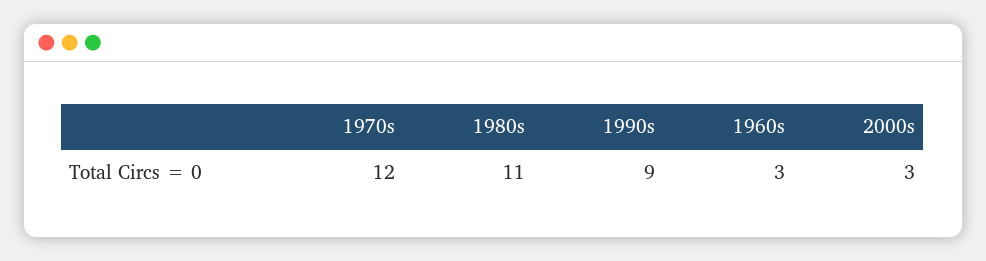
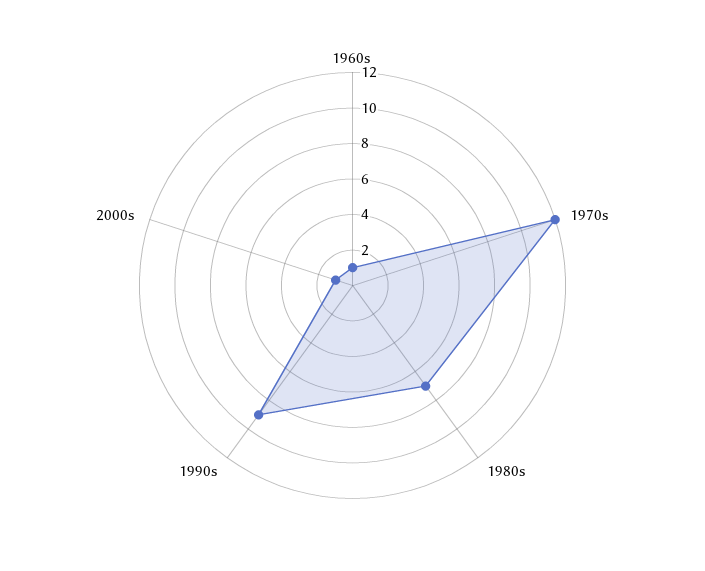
1980s: 11 -> 7
1960s: 3 -> 1
2000s: 3 -> 1

